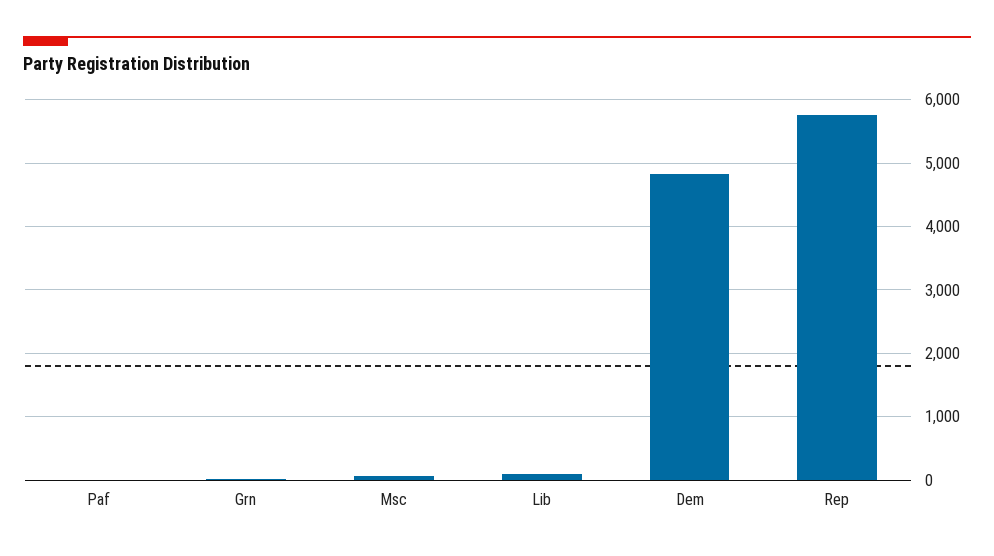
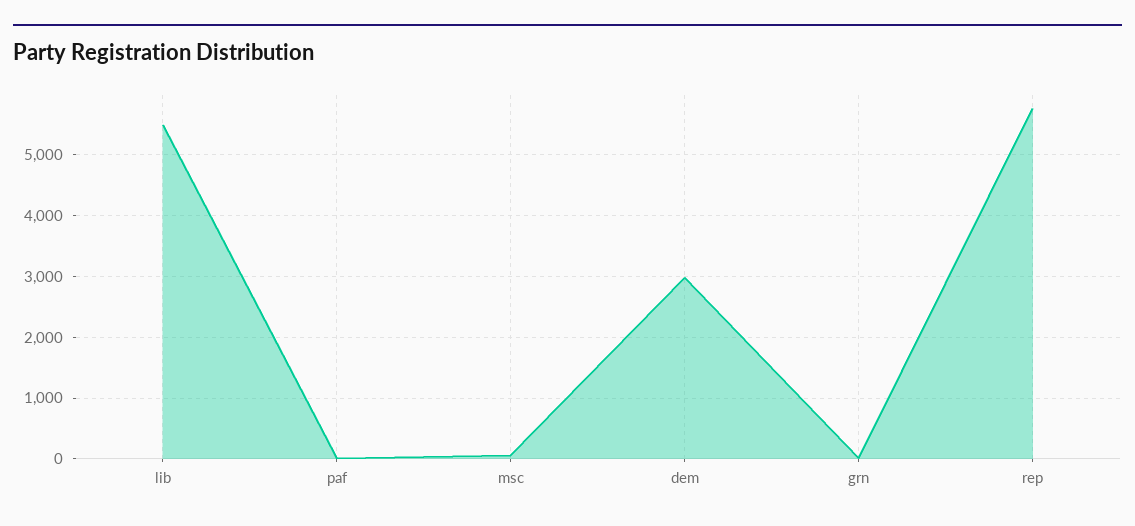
Lib: 100 -> 5500
Dem: 4800 -> 3000

